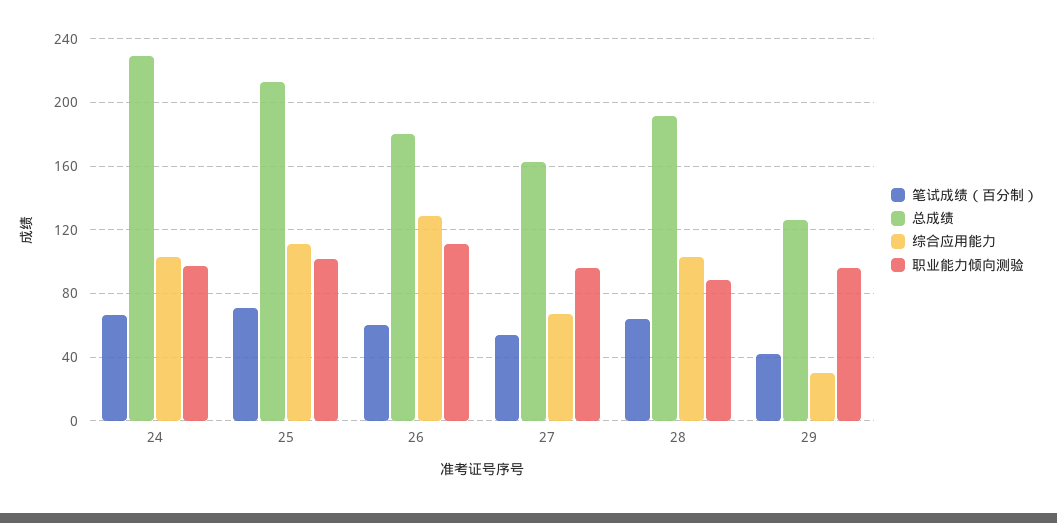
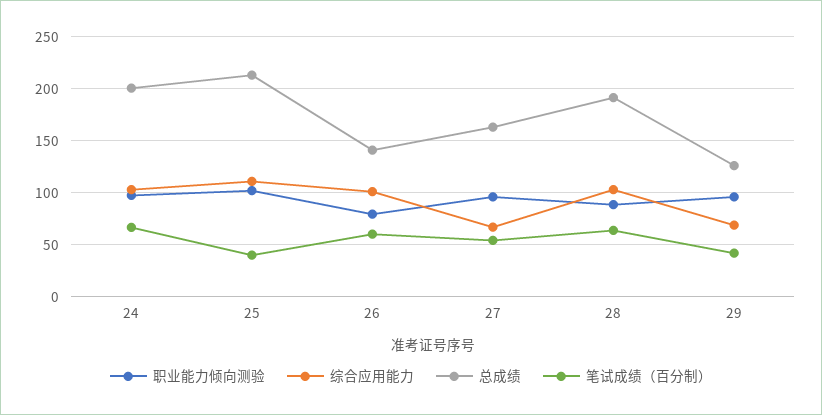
总成绩, 24: 230 -> 200
笔试成绩（百分制）, 25: 70 -> 40
总成绩, 26: 180 -> 140
综合应用能力, 26: 130 -> 100
职业能力倾向测验, 26: 110 -> 80
综合应用能力, 29: 30 -> 70

